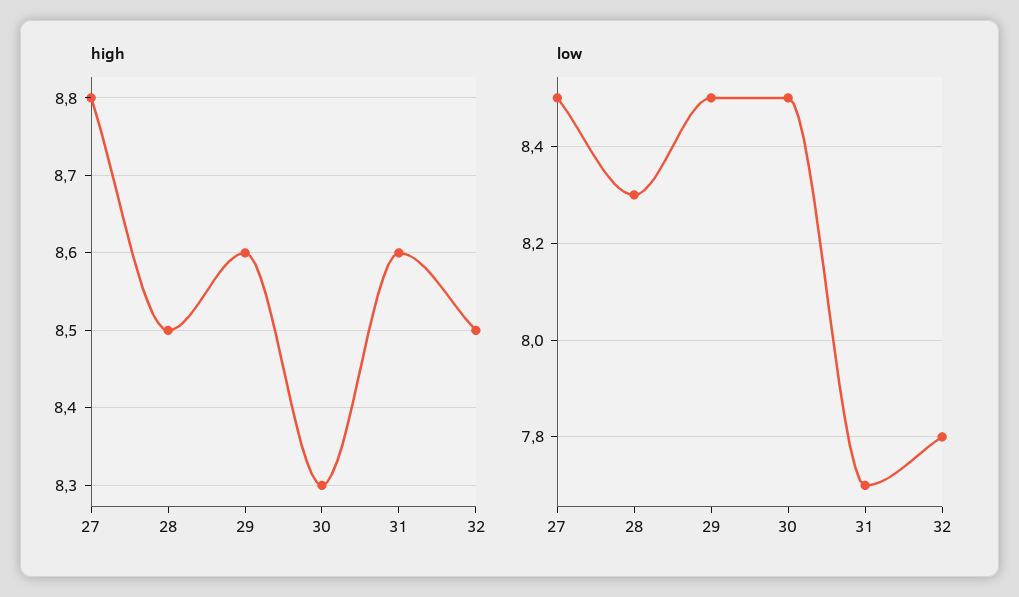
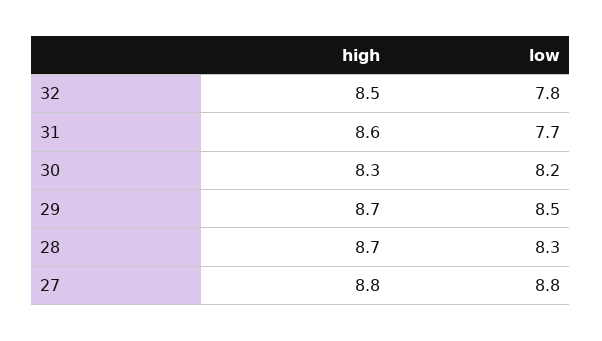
high, 28: 8.5 -> 8.7
high, 29: 8.6 -> 8.7
low, 27: 8.5 -> 8.8
low, 30: 8.5 -> 8.2

